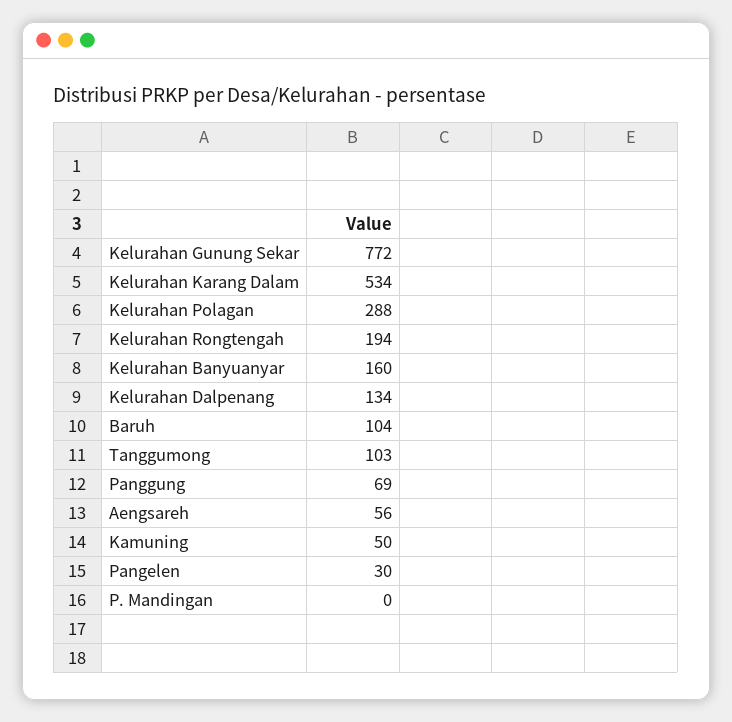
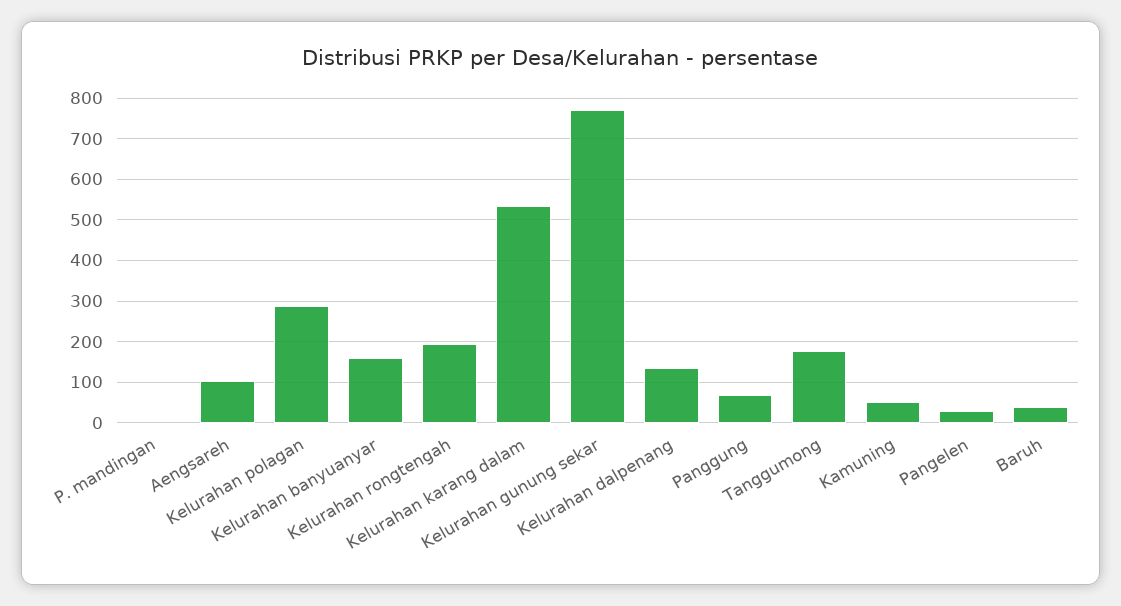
Baruh: 104 -> 40
Tanggumong: 103 -> 180
Aengsareh: 56 -> 100

